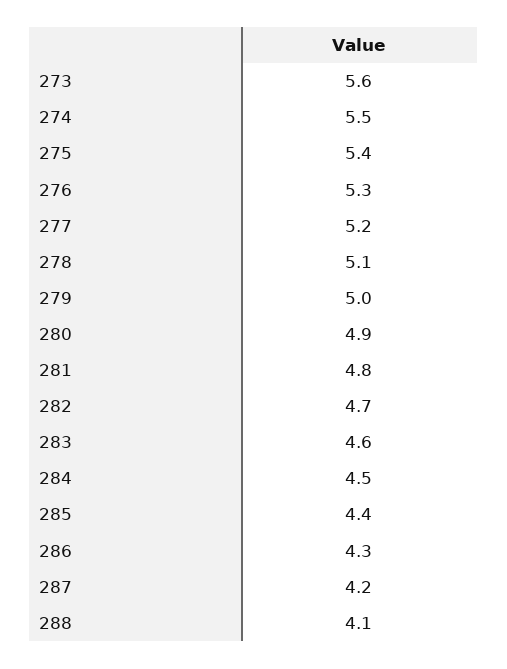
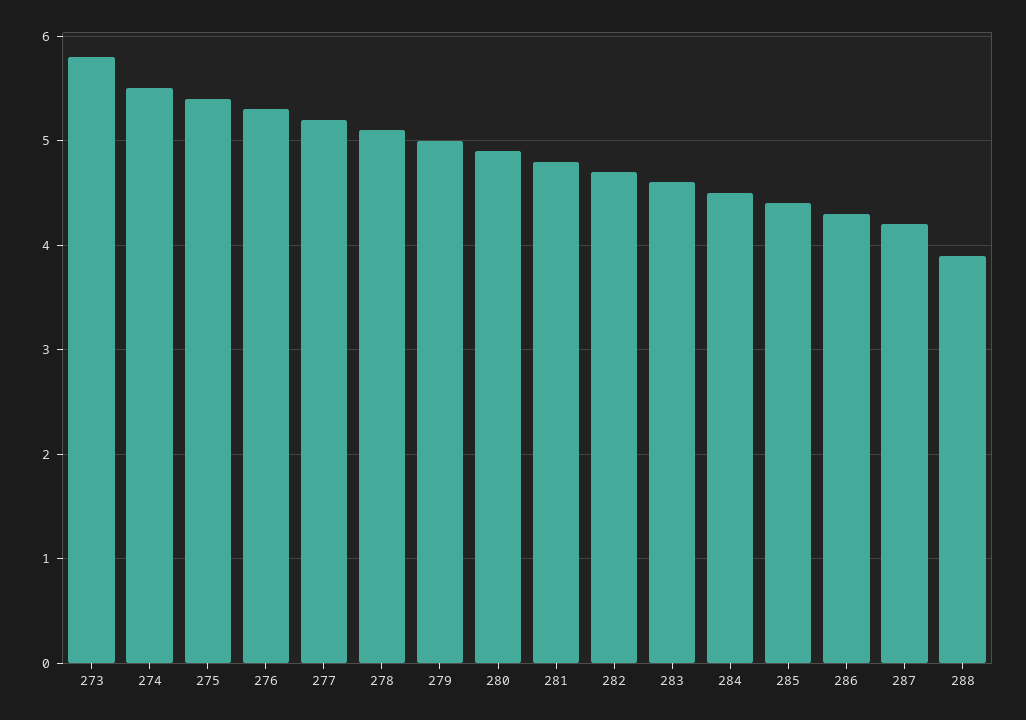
273: 5.6 -> 5.8
288: 4.1 -> 3.9

